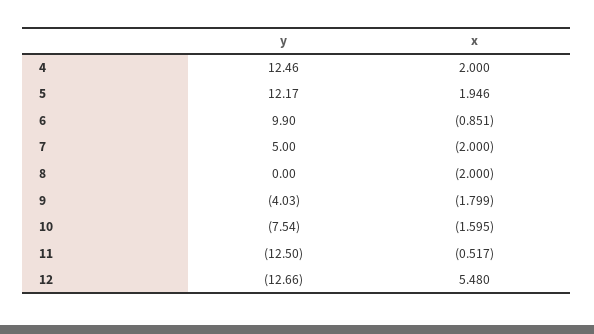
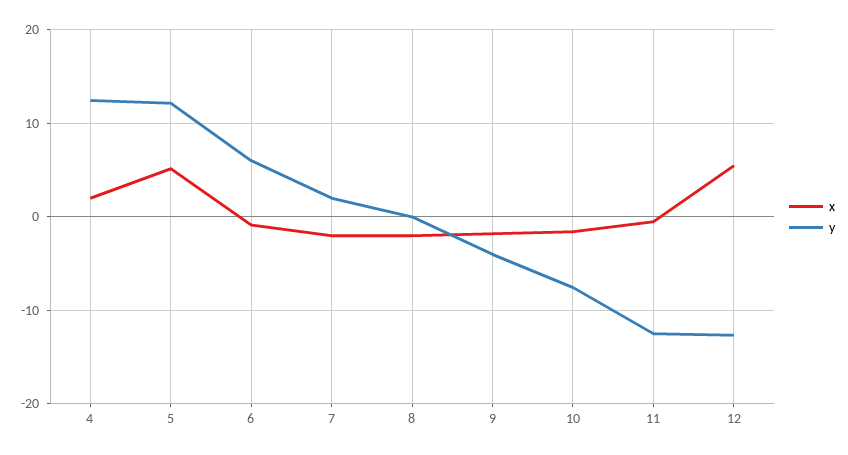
x, 5: 1.946 -> 5
y, 6: 9.9 -> 6
y, 7: 5 -> 2

